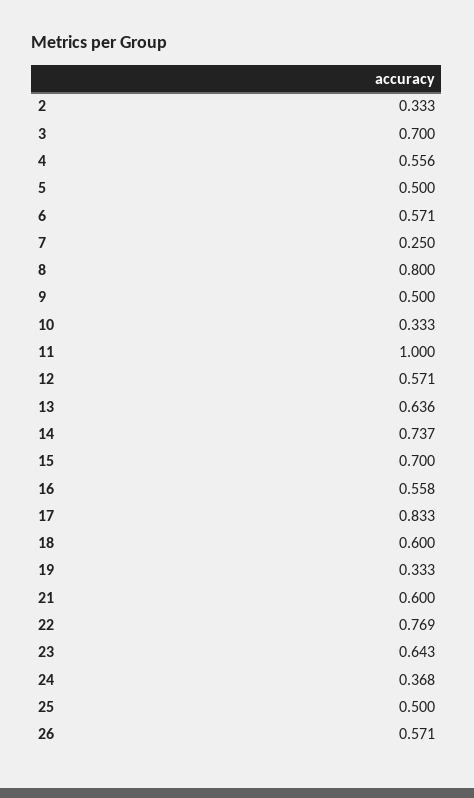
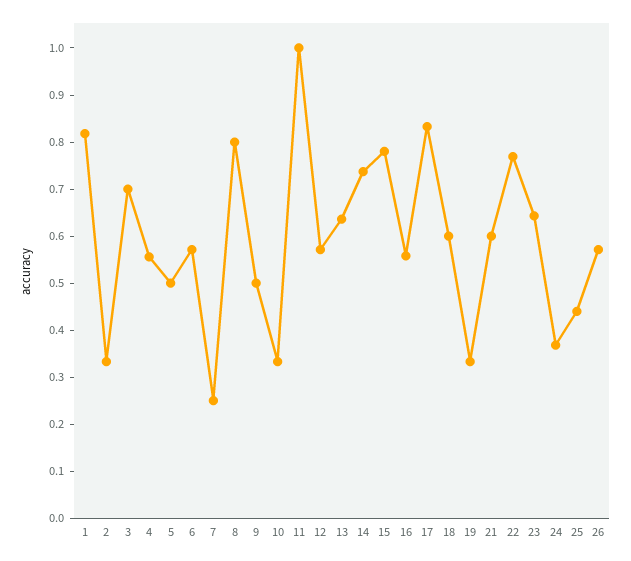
15: 0.7 -> 0.78
25: 0.5 -> 0.44
1: none -> 0.82

